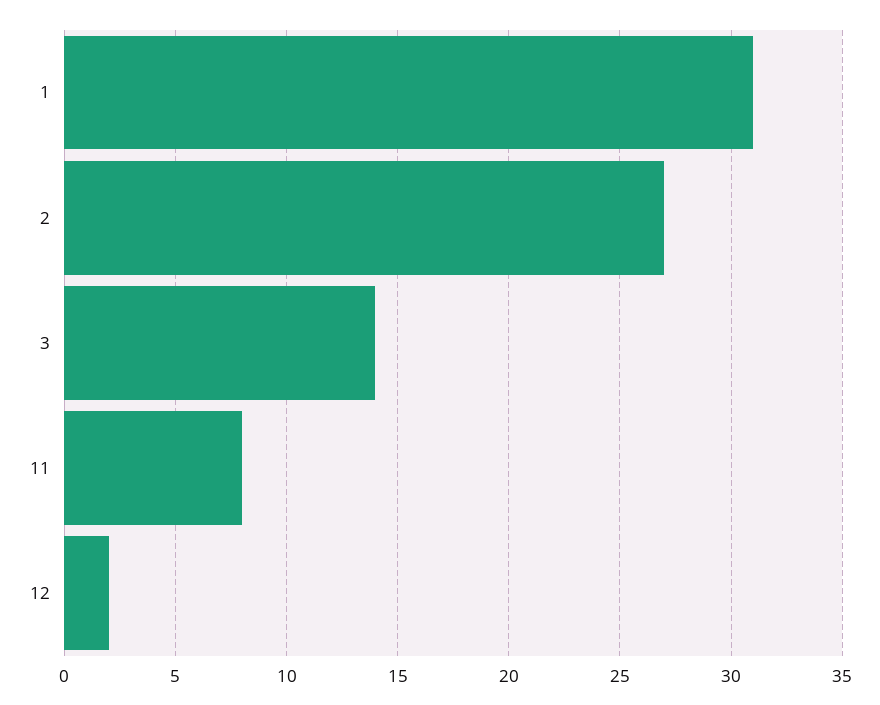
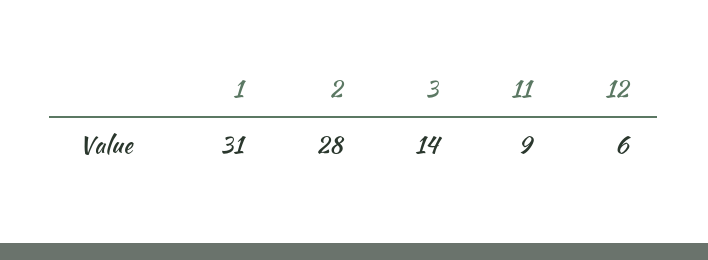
2: 27 -> 28
11: 8 -> 9
12: 2 -> 6

